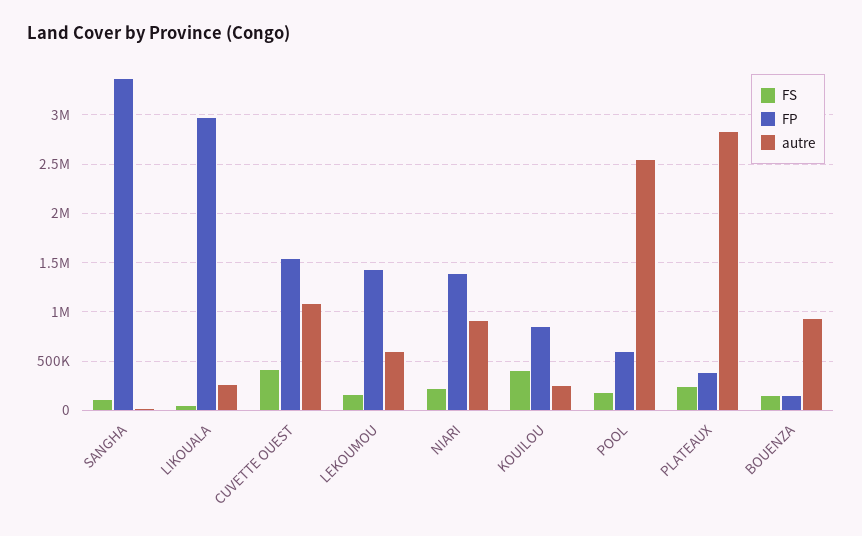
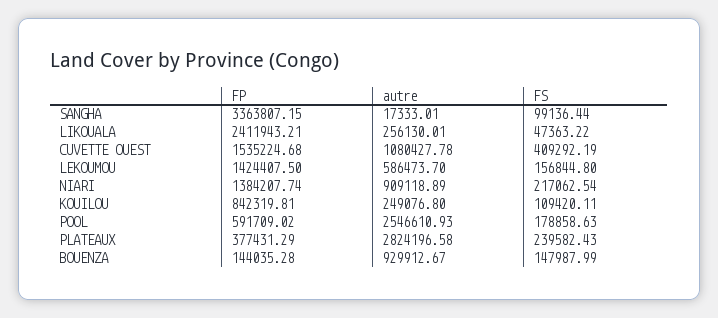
FP, LIKOUALA: 3000000 -> 2411943.21
FS, KOUILOU: 400000 -> 109420.11

